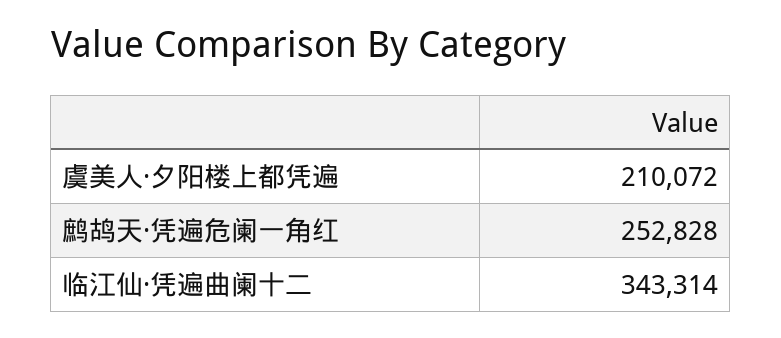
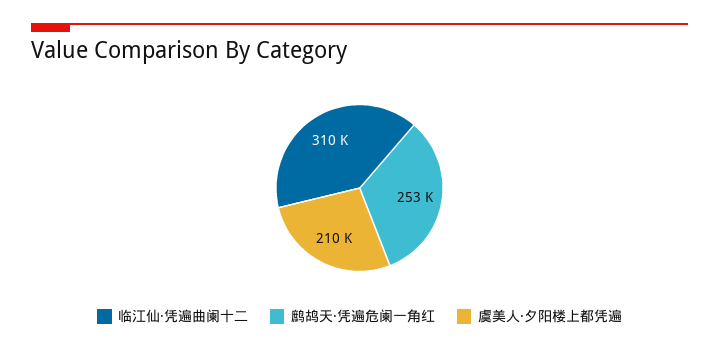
临江仙·凭遍曲阑十二: 343314 -> 310000

